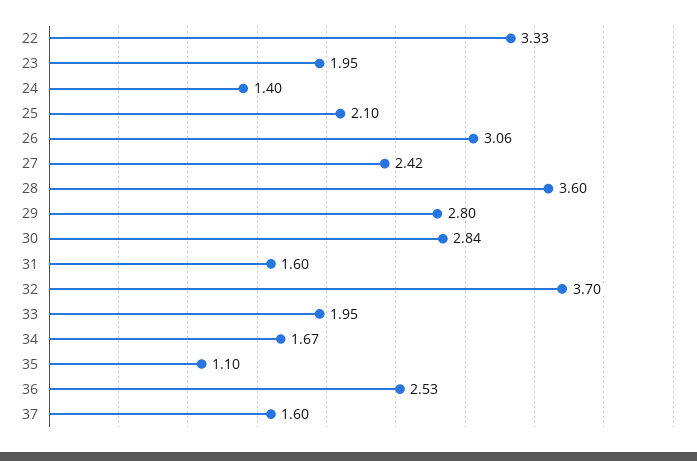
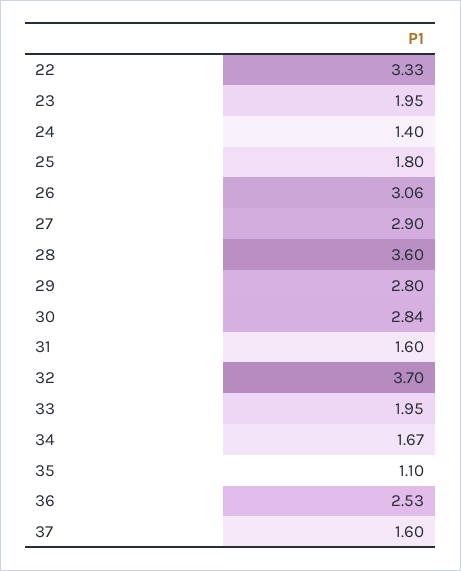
25: 2.1 -> 1.8
27: 2.42 -> 2.9

